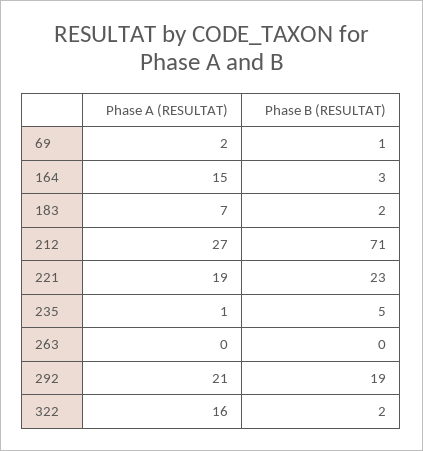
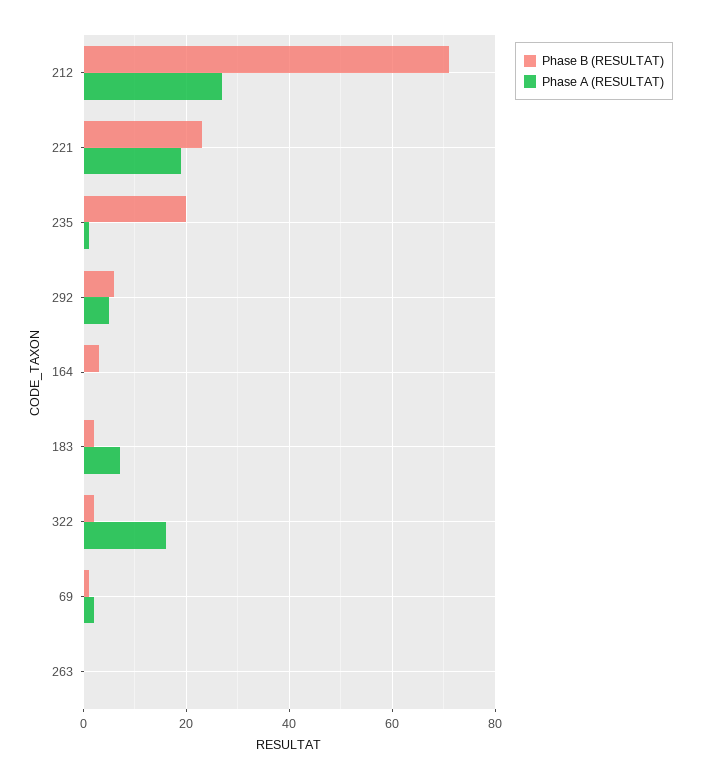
Phase A (RESULTAT), 164: 15 -> 0
Phase B (RESULTAT), 235: 5 -> 20
Phase A (RESULTAT), 292: 21 -> 5
Phase B (RESULTAT), 292: 19 -> 5

